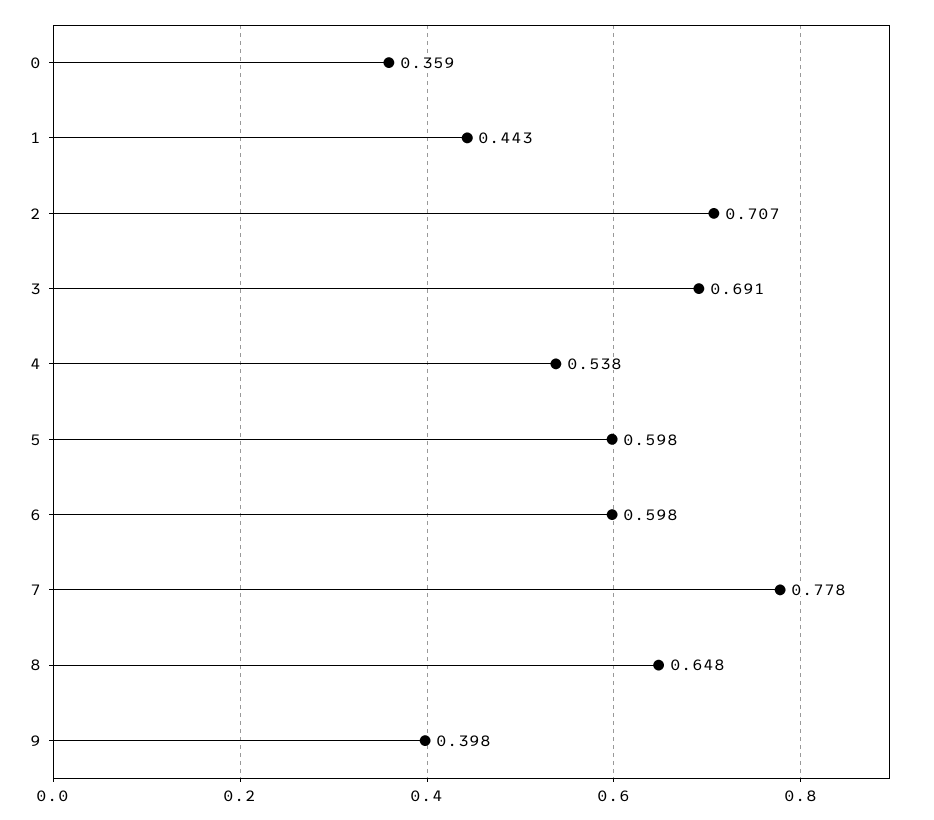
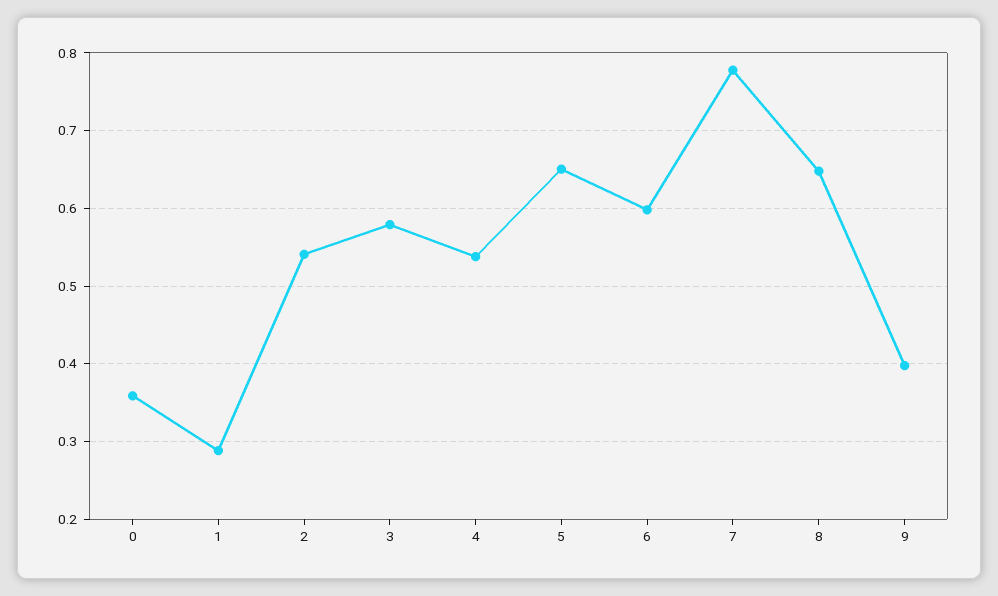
1: 0.443 -> 0.29
2: 0.707 -> 0.54
3: 0.691 -> 0.58
5: 0.598 -> 0.65

